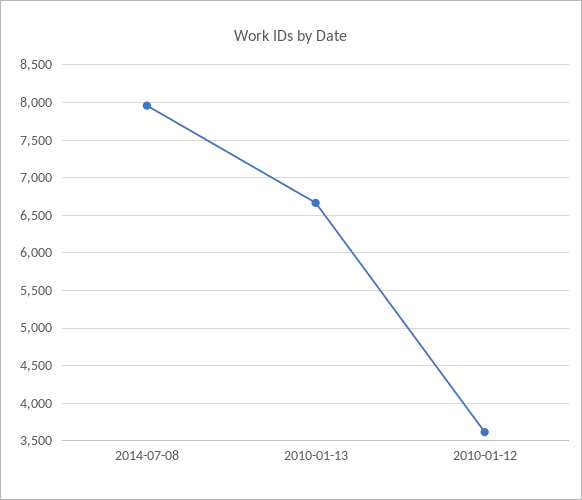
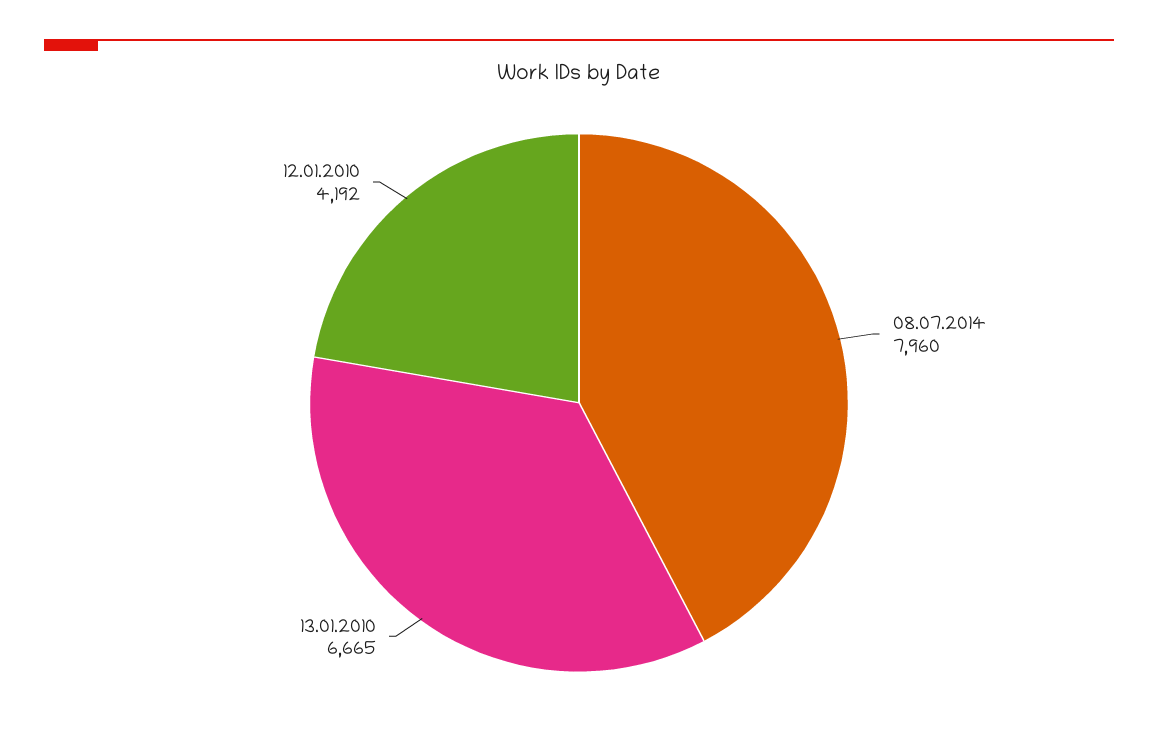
2010-01-12: 3600 -> 4192

